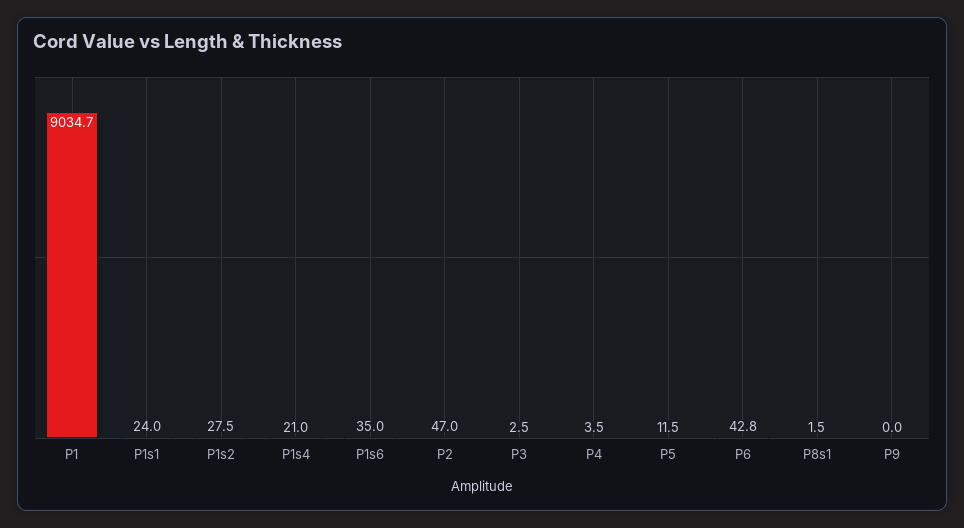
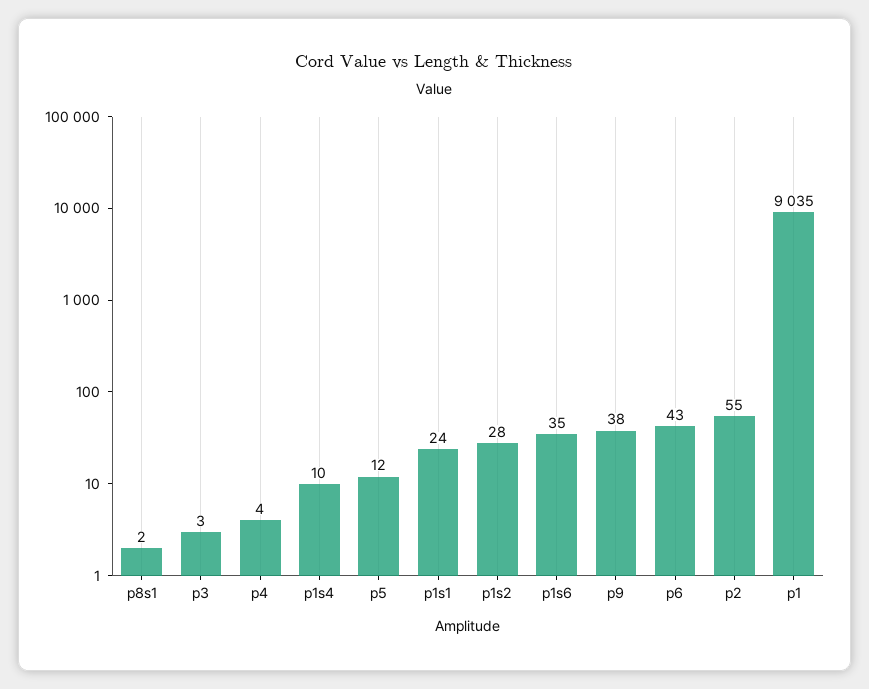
P1s4: 21 -> 10
P2: 47 -> 55
P9: 0 -> 38

